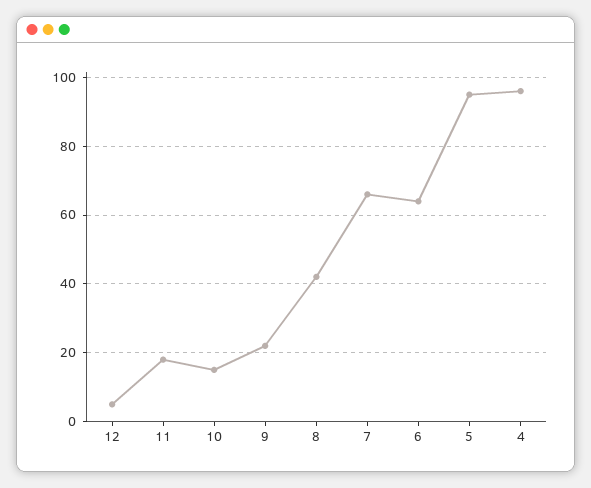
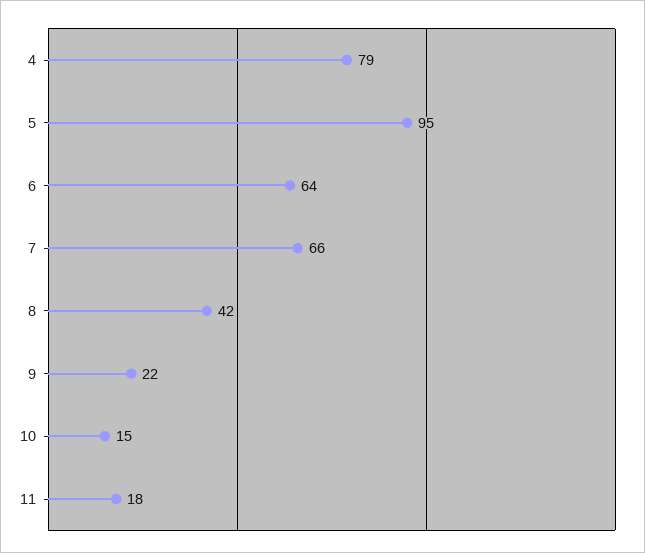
12: 5 -> none
4: 95 -> 79

